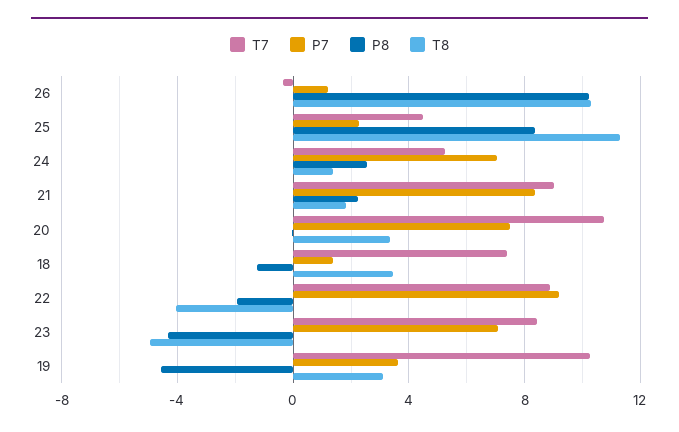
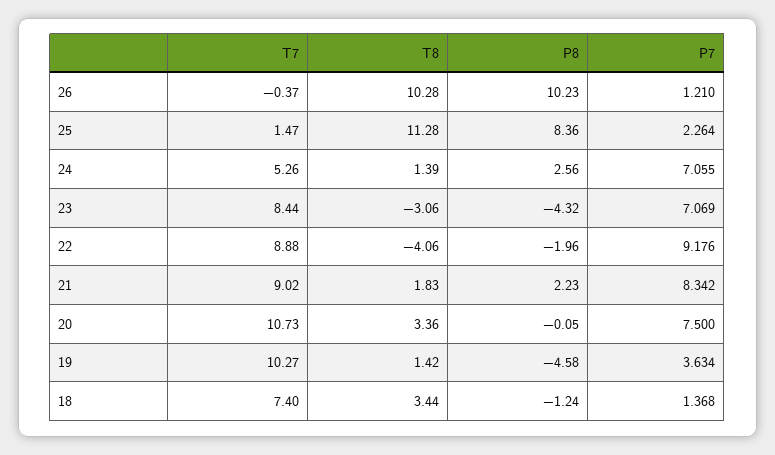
T7, 25: 4.5 -> 1.47
T8, 23: -5 -> -3.06
T8, 19: 3 -> 1.42

